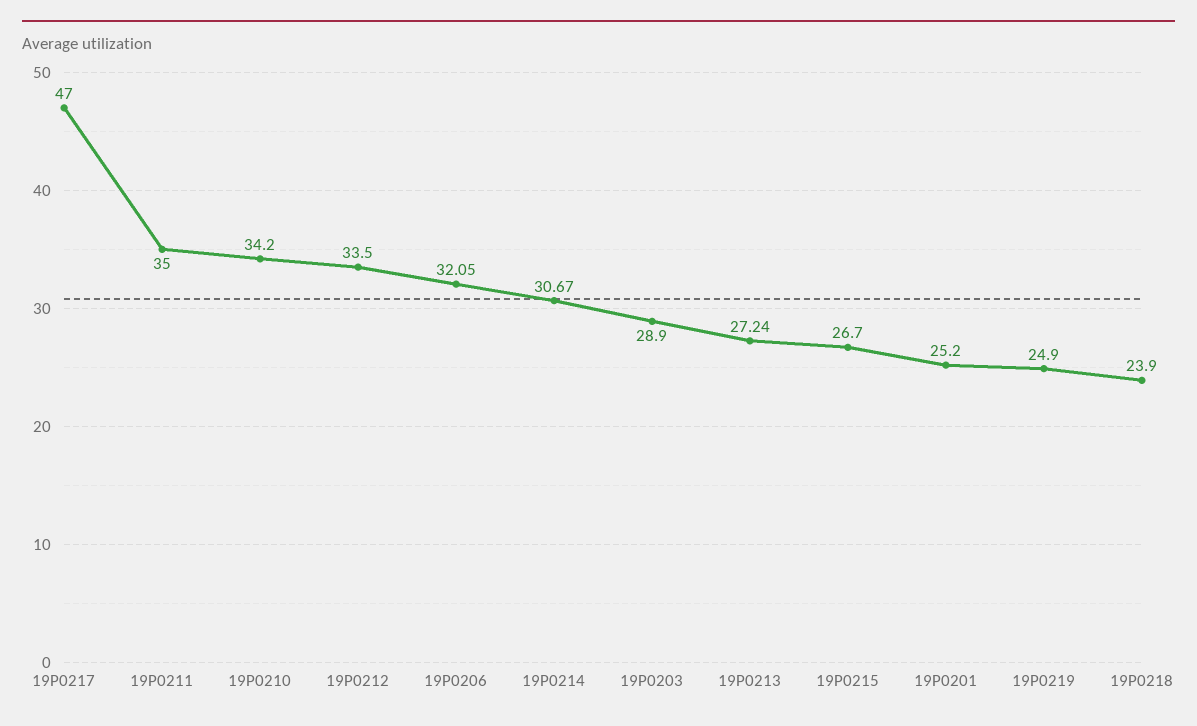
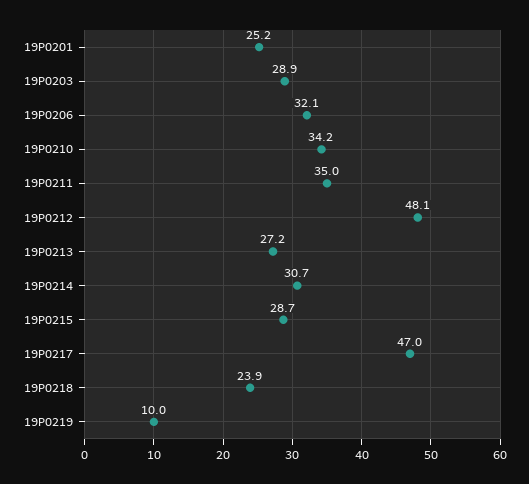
19P0212: 33.5 -> 48.1
19P0215: 26.7 -> 28.7
19P0219: 24.9 -> 10

